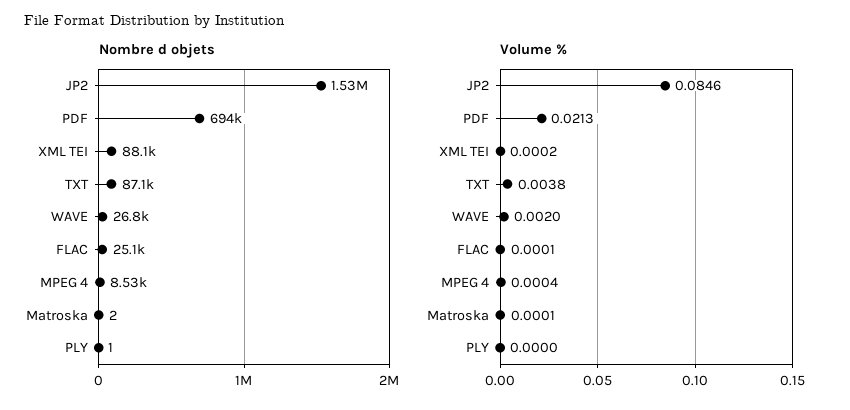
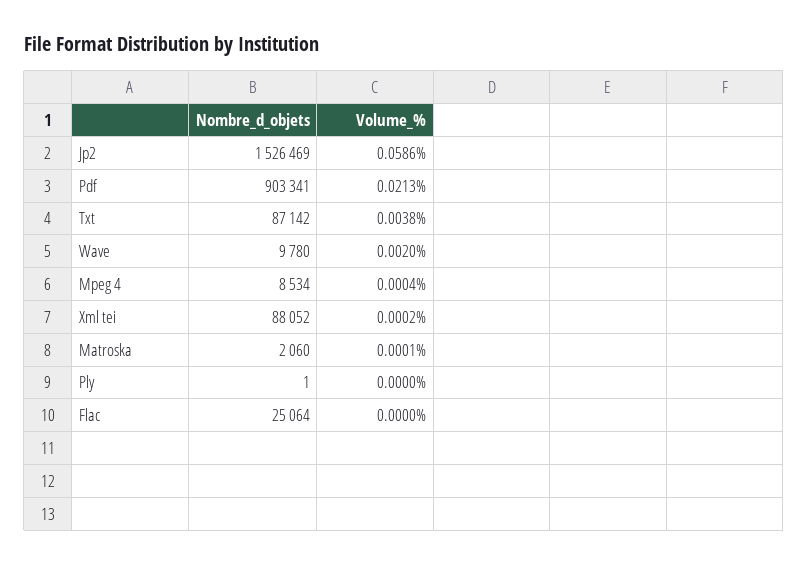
Nombre d objets, PDF: 694000 -> 903341
Nombre d objets, WAVE: 26800 -> 9780
Nombre d objets, Matroska: 2 -> 2060
Volume %, JP2: 0.0846 -> 0.0586
Volume %, FLAC: 0.0001 -> 0

